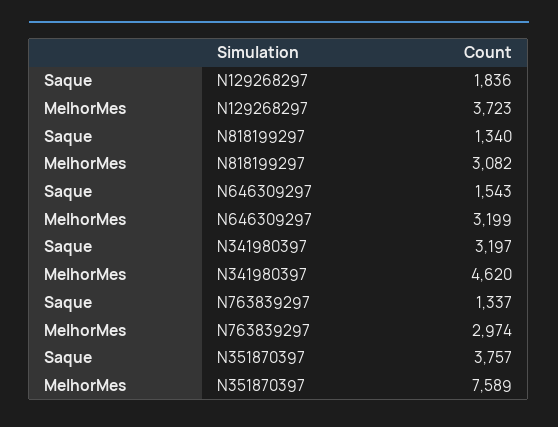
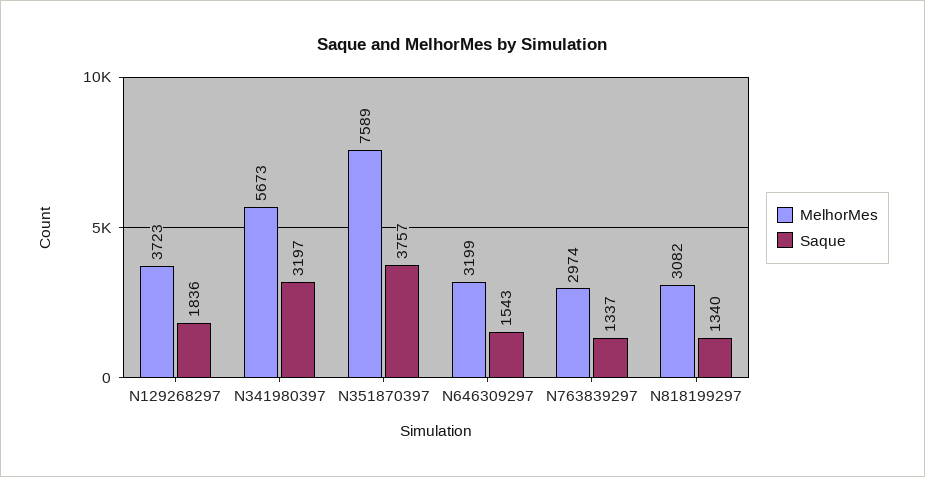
MelhorMes, N341980397: 4620 -> 5673

